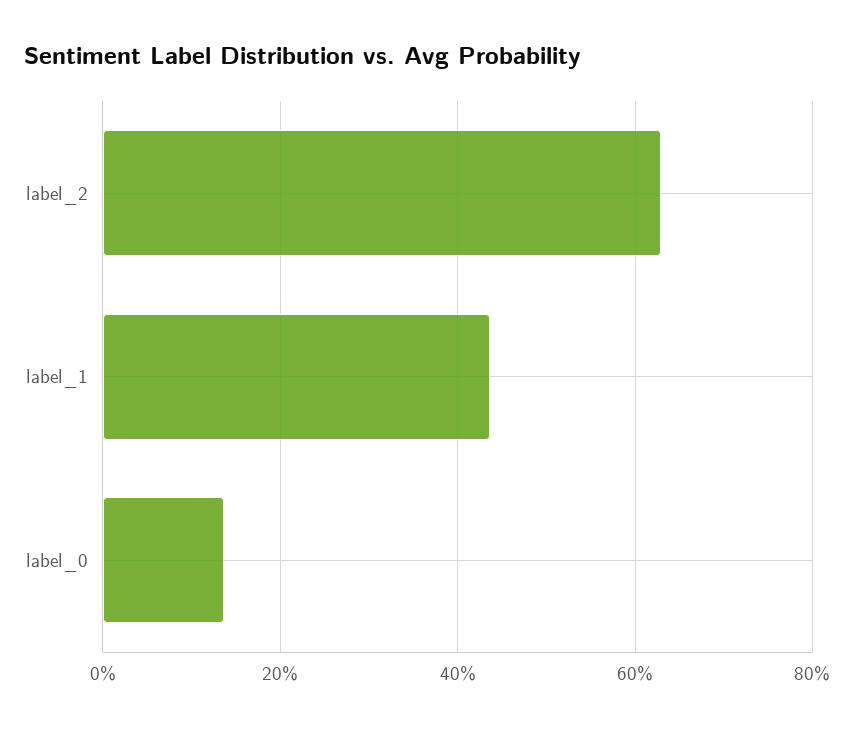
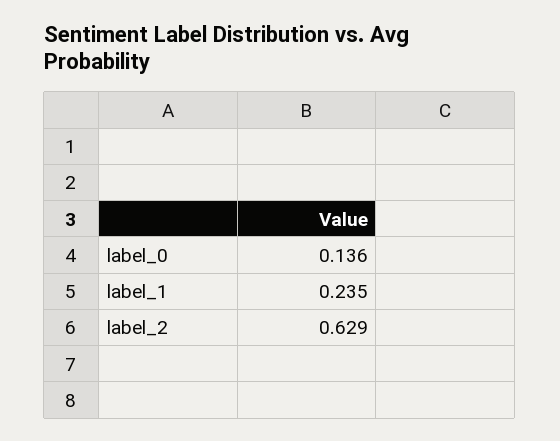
label_1: 0.44 -> 0.235

